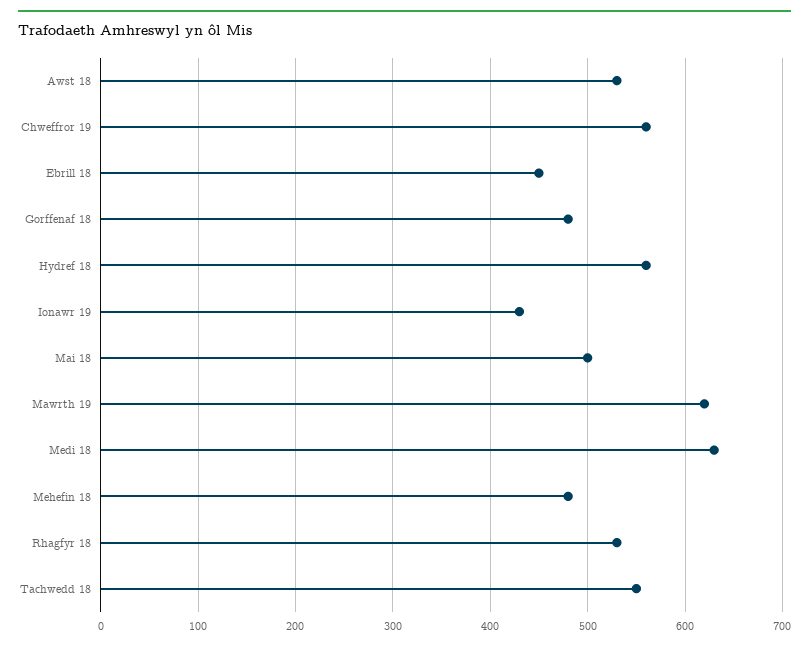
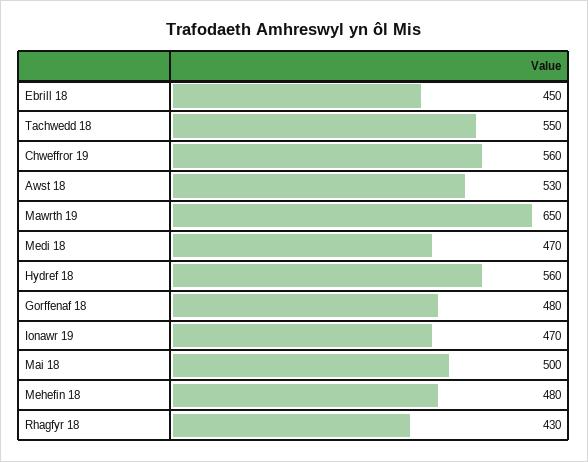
Ionawr 19: 430 -> 470
Mawrth 19: 620 -> 650
Medi 18: 630 -> 470
Rhagfyr 18: 530 -> 430

